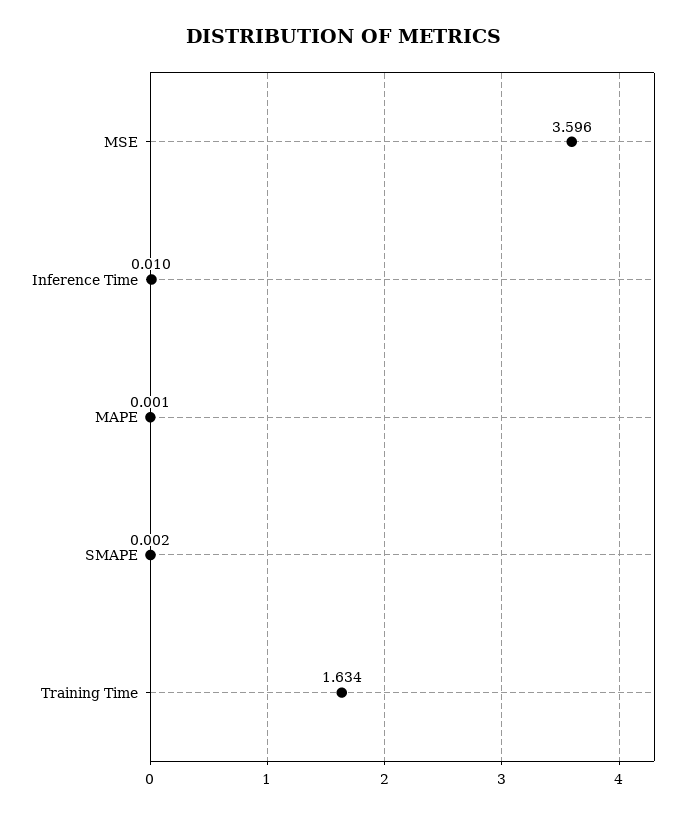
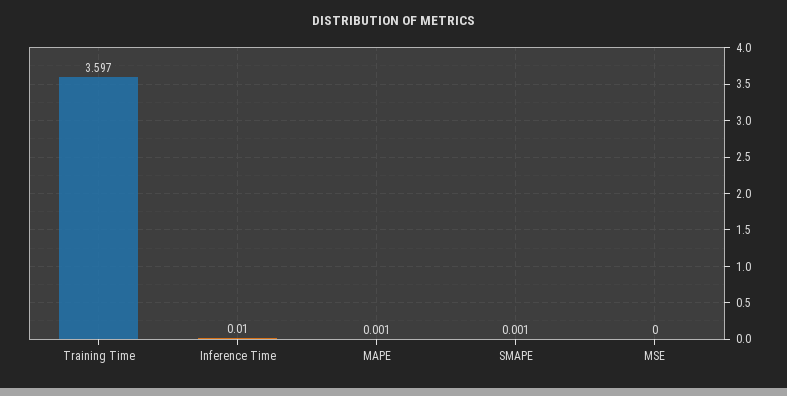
MSE: 3.596 -> 0
SMAPE: 0.002 -> 0.001
Training Time: 1.634 -> 3.597

